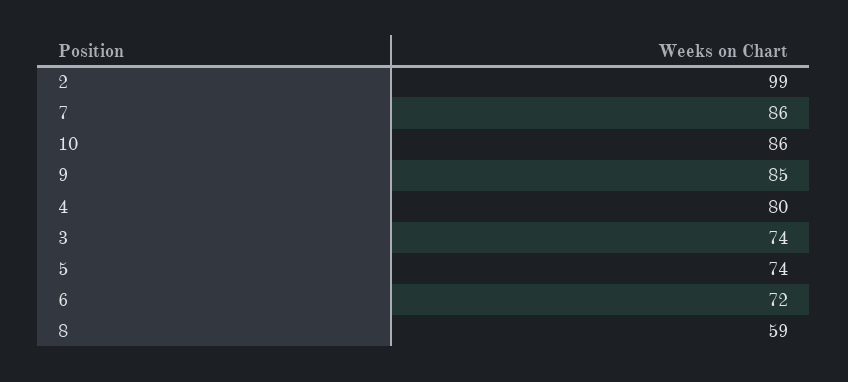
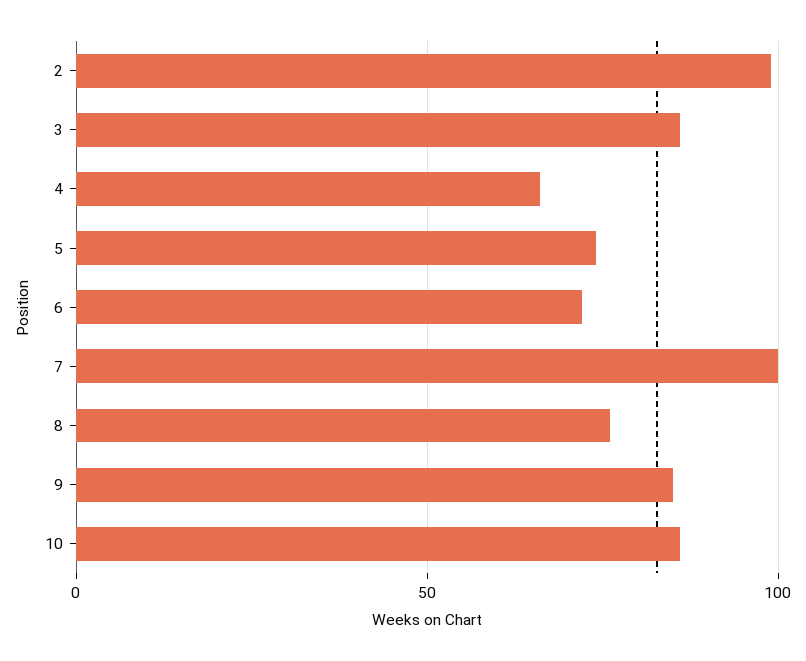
7: 86 -> 100
4: 80 -> 65
3: 74 -> 85
8: 59 -> 75

